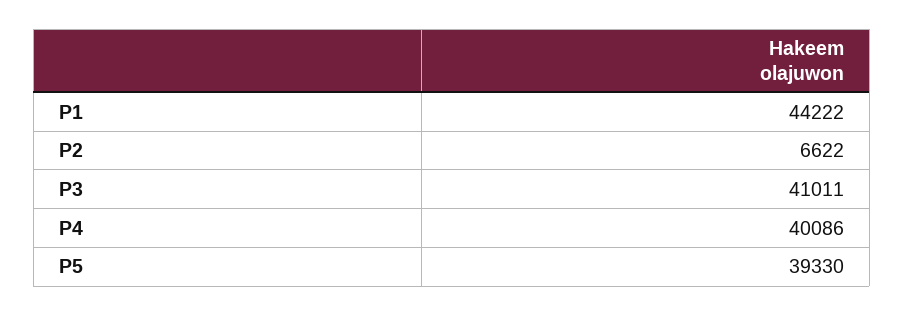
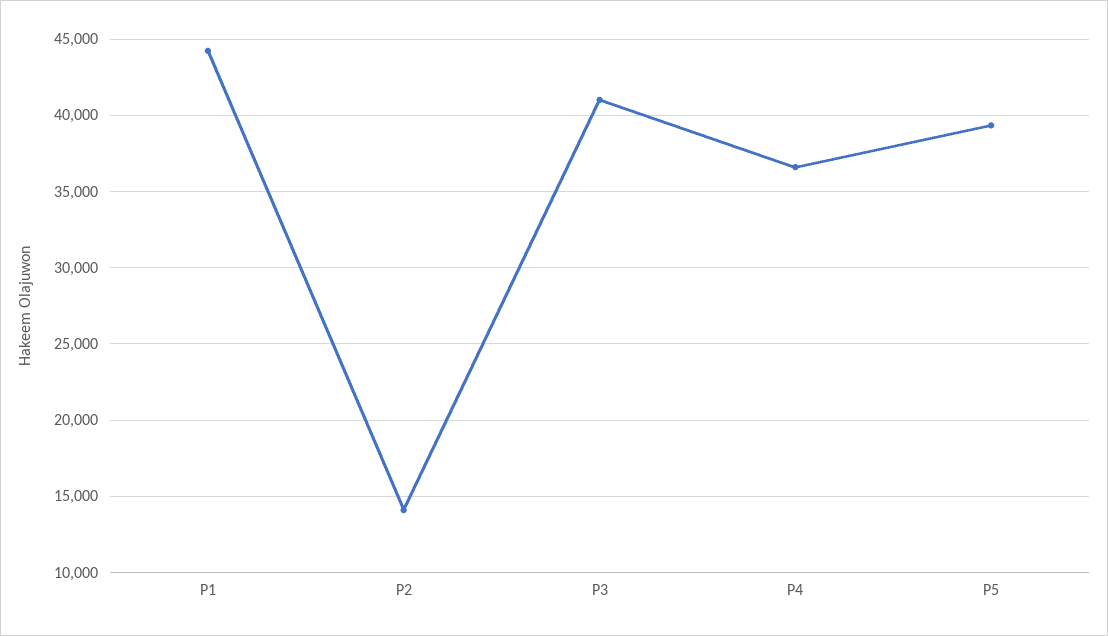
P2: 6622 -> 14000
P4: 40086 -> 36500

